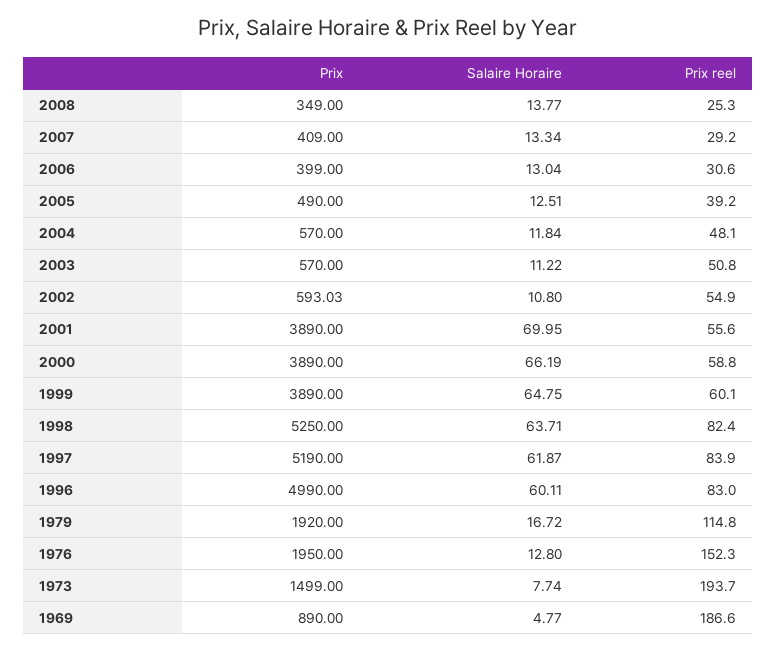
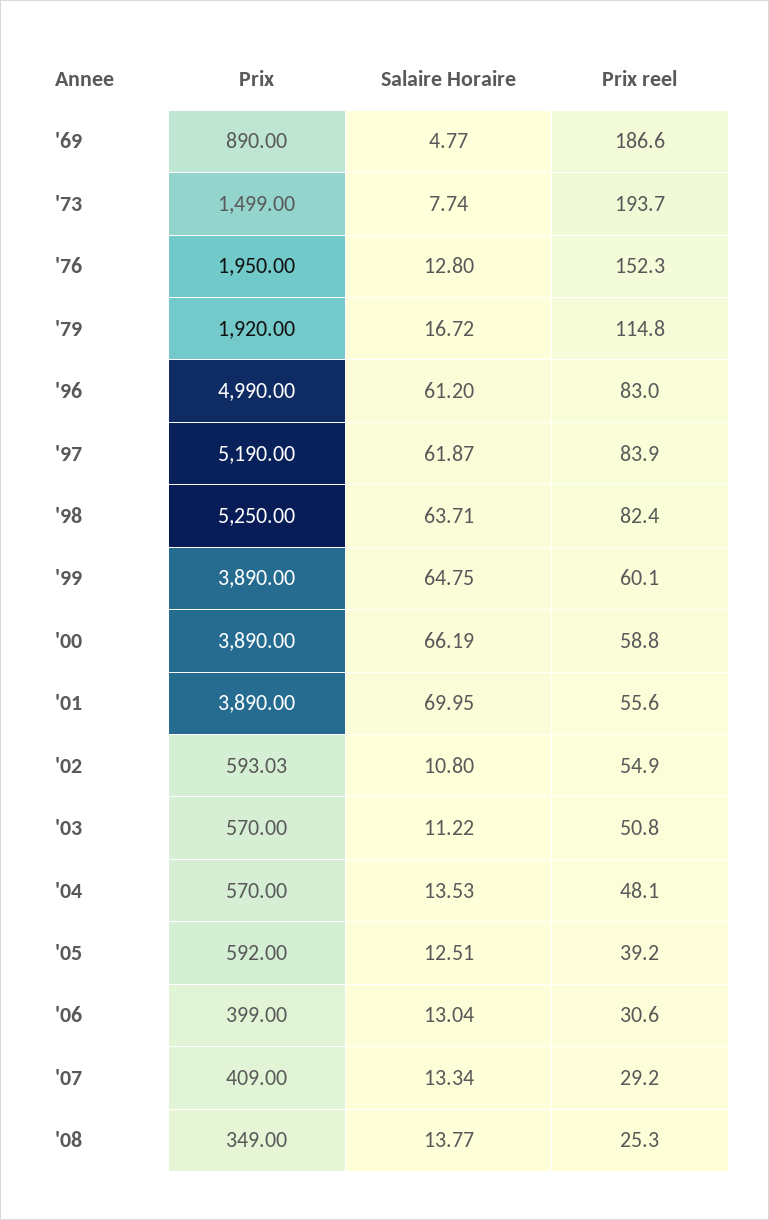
Prix, 2005: 490 -> 592
Salaire Horaire, 2004: 11.84 -> 13.53
Salaire Horaire, 1996: 60.11 -> 61.2

